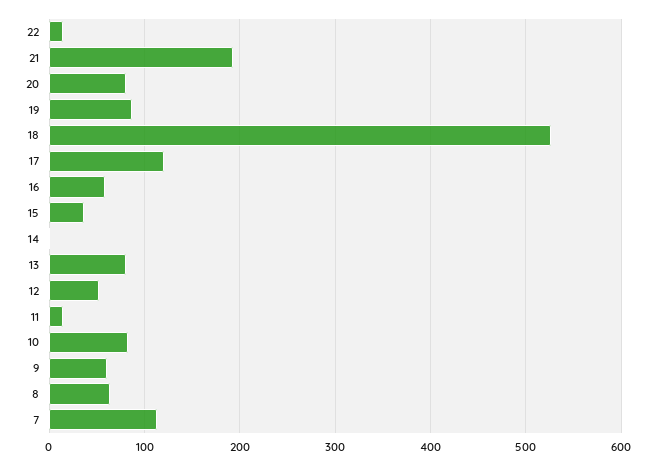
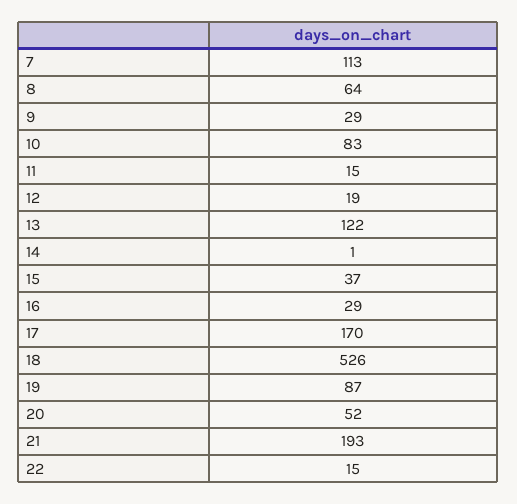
20: 80 -> 52
17: 120 -> 170
16: 60 -> 29
13: 80 -> 122
12: 50 -> 19
9: 60 -> 29

